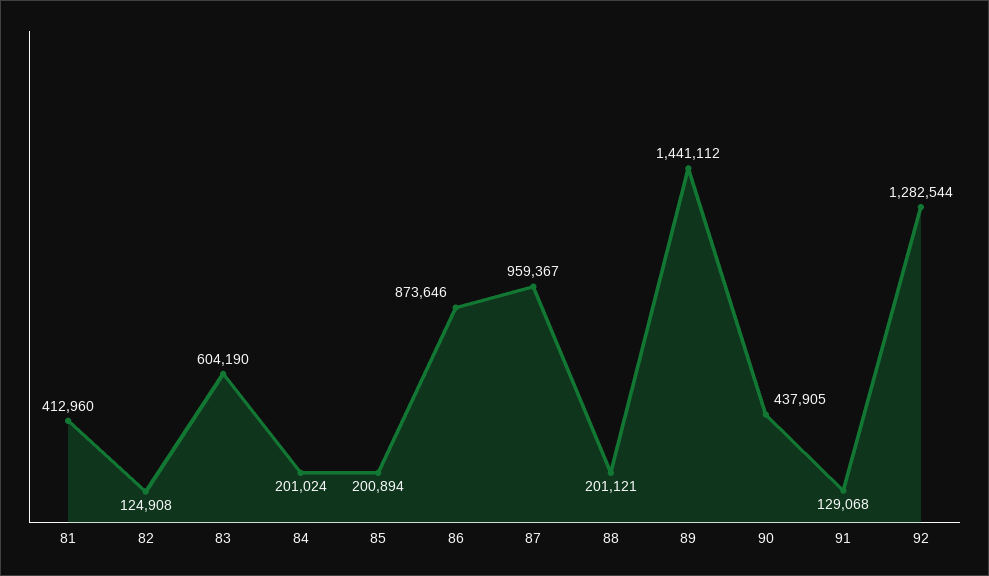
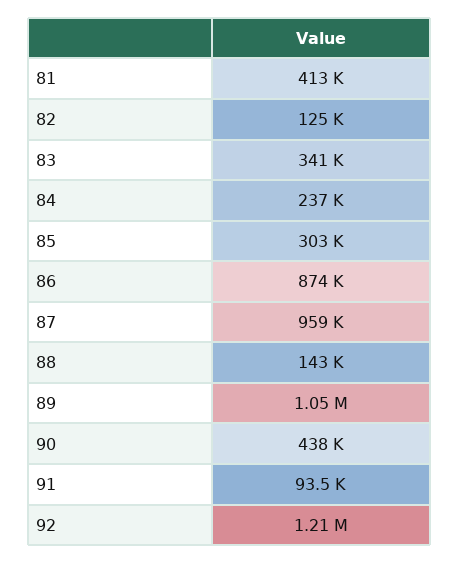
83: 604190 -> 341000
84: 201024 -> 237000
85: 200894 -> 303000
88: 201121 -> 143000
89: 1441112 -> 1050000
91: 129068 -> 93500
92: 1282544 -> 1210000

